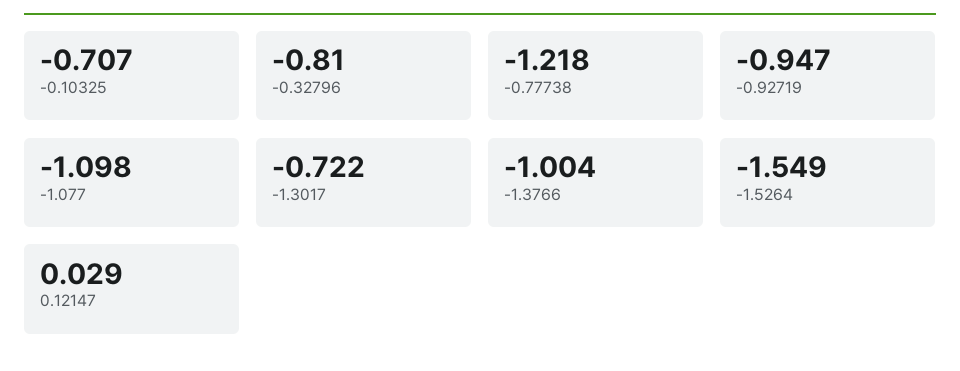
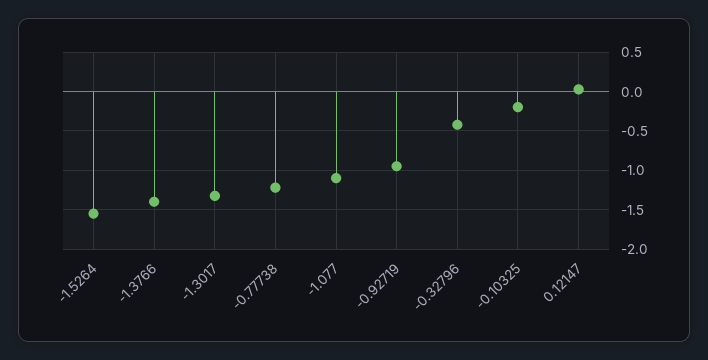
-0.10325: -0.707 -> -0.2
-0.32796: -0.81 -> -0.4
-1.3017: -0.722 -> -1.3
-1.3766: -1.004 -> -1.4

